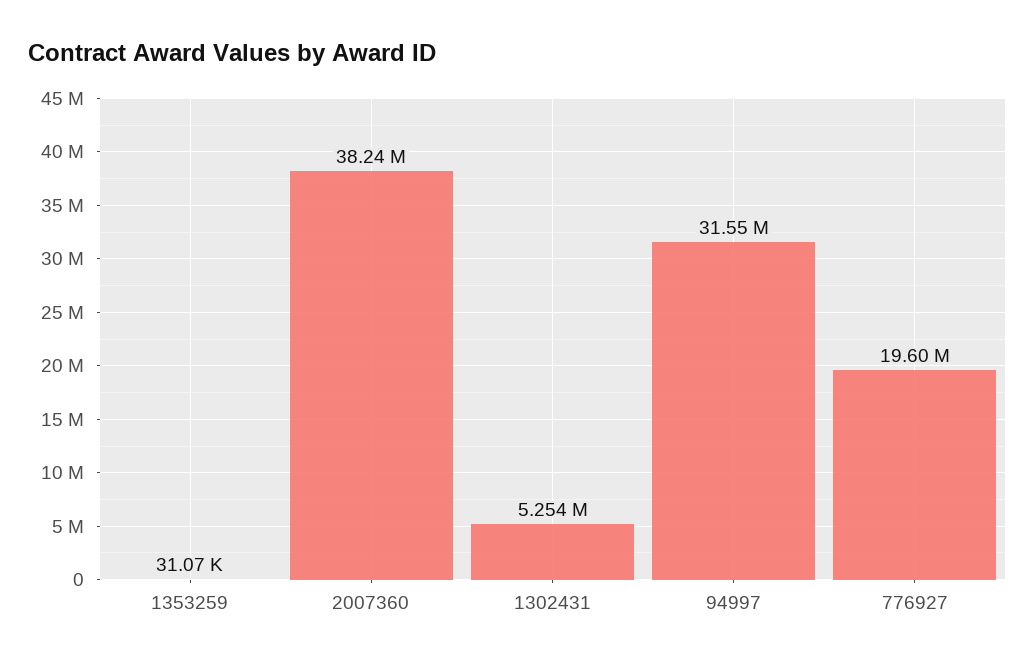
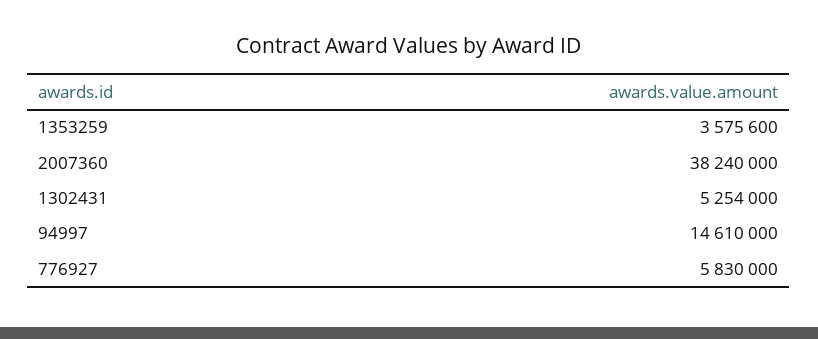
1353259: 31070 -> 3575600
94997: 31550000 -> 14610000
776927: 19600000 -> 5830000

